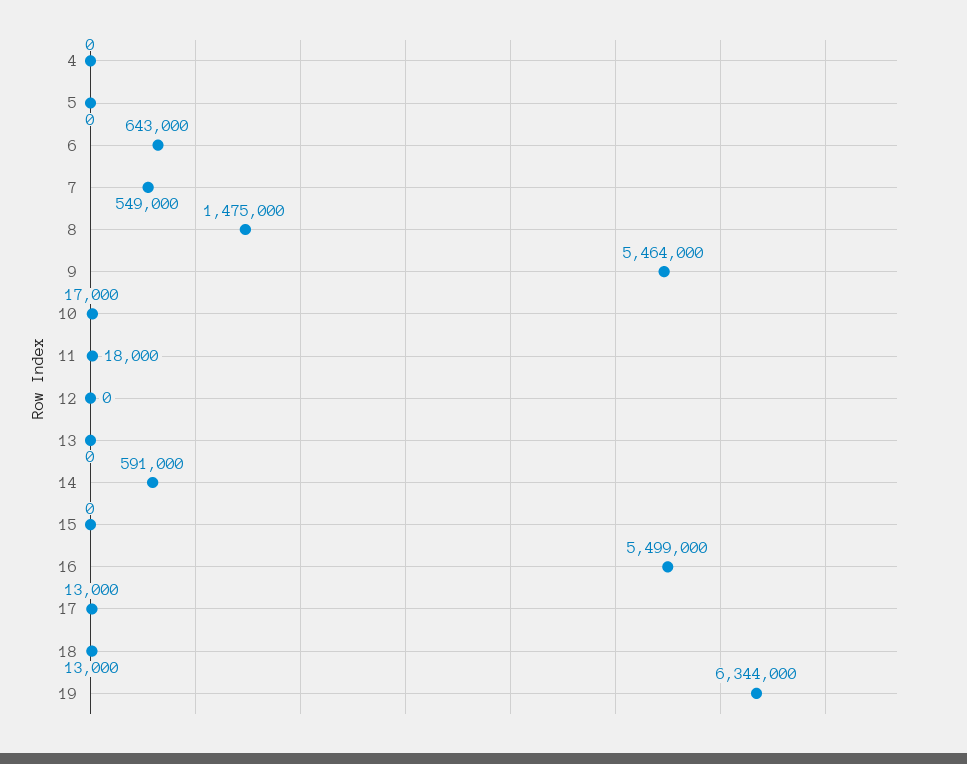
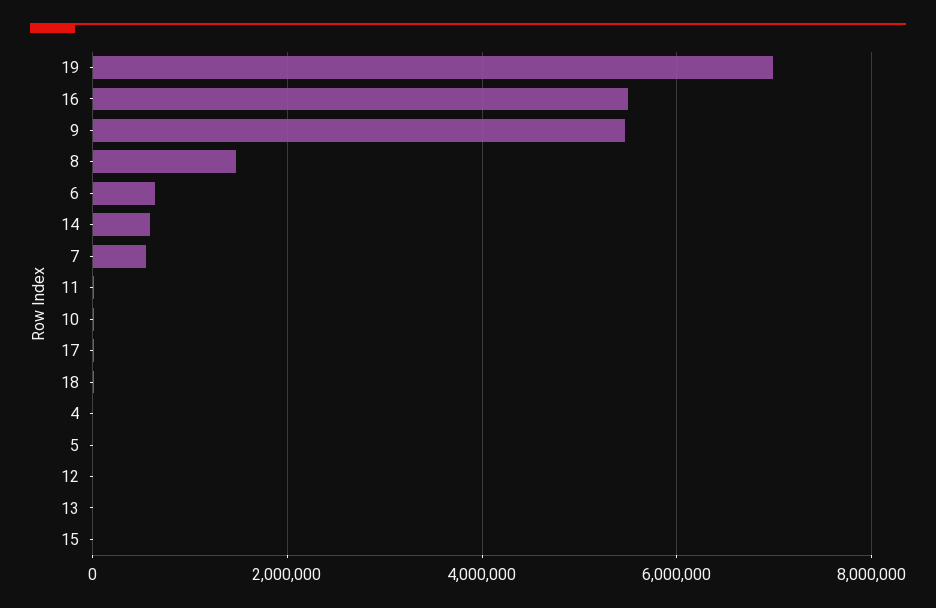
19: 6344000 -> 7000000

